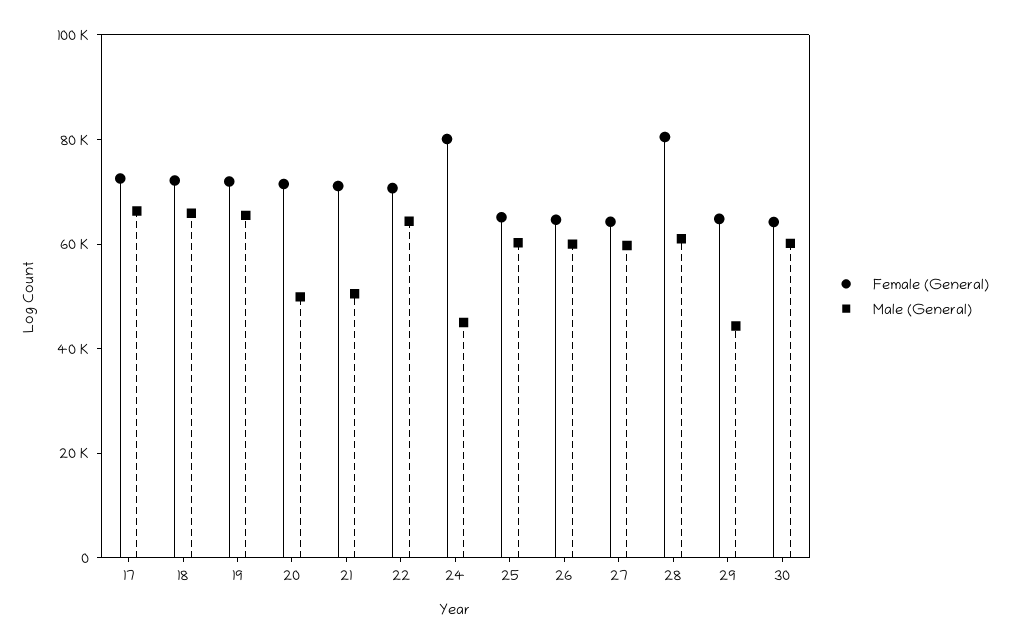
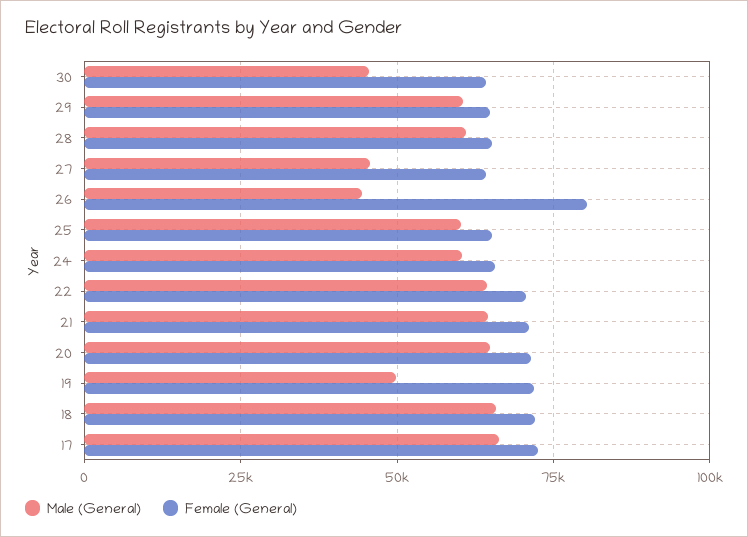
Male (General), 19: 65000 -> 50000
Male (General), 20: 50000 -> 65000
Male (General), 21: 50000 -> 65000
Female (General), 24: 80000 -> 65000
Male (General), 24: 45000 -> 60000
Female (General), 26: 65000 -> 80000
Male (General), 26: 60000 -> 45000
Male (General), 27: 60000 -> 45000
Female (General), 28: 80000 -> 65000
Male (General), 29: 45000 -> 60000
Male (General), 30: 60000 -> 45000

